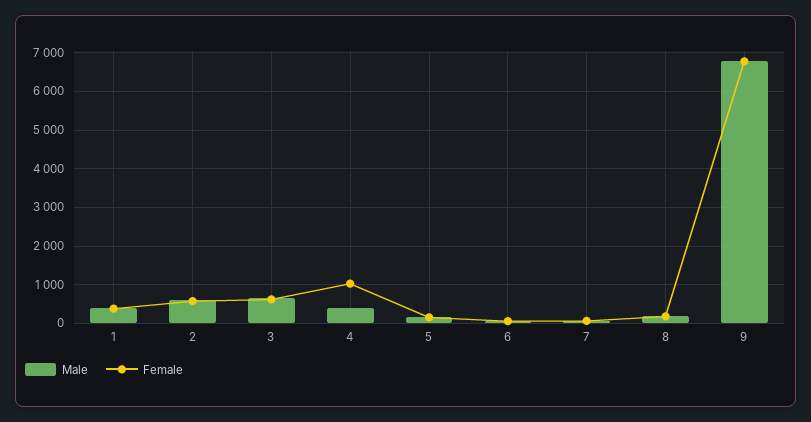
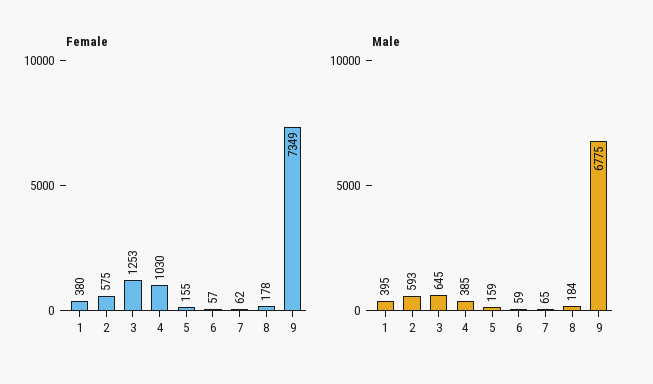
Female, 3: 600 -> 1253
Female, 9: 6800 -> 7349

